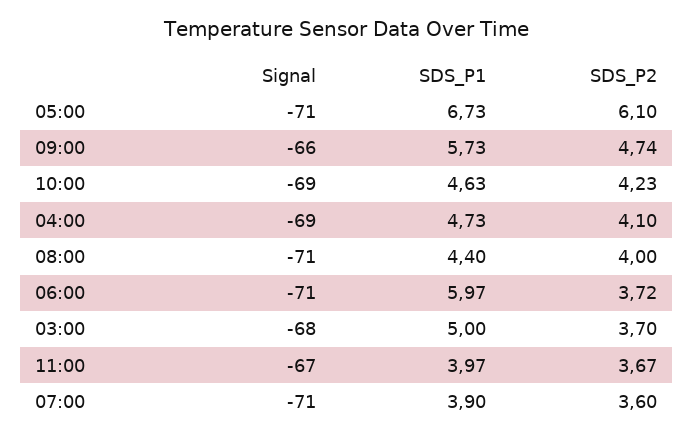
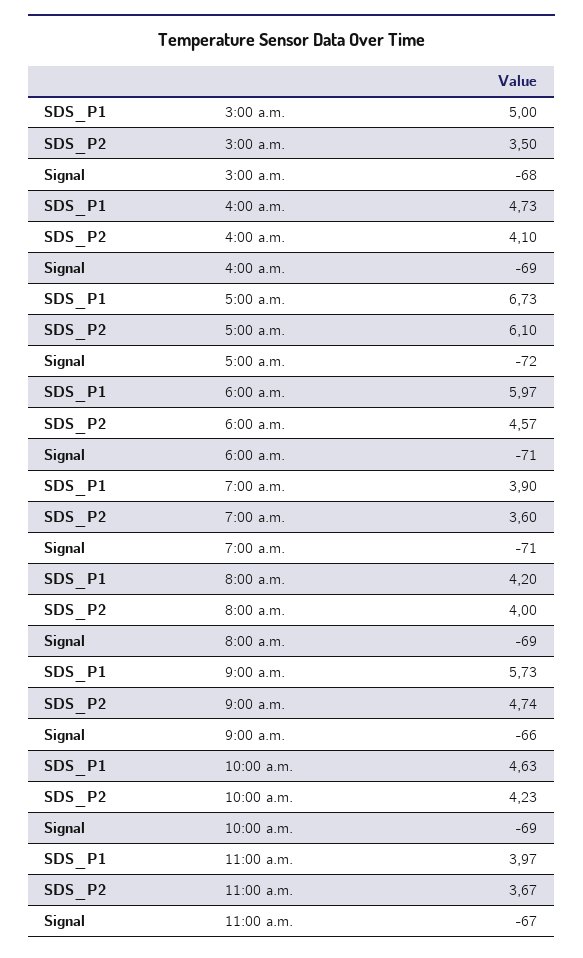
Signal, 05:00: -71 -> -72
Signal, 08:00: -71 -> -69
SDS_P1, 08:00: 4.4 -> 4.2
SDS_P2, 06:00: 3.72 -> 4.57
SDS_P2, 03:00: 3.7 -> 3.5

